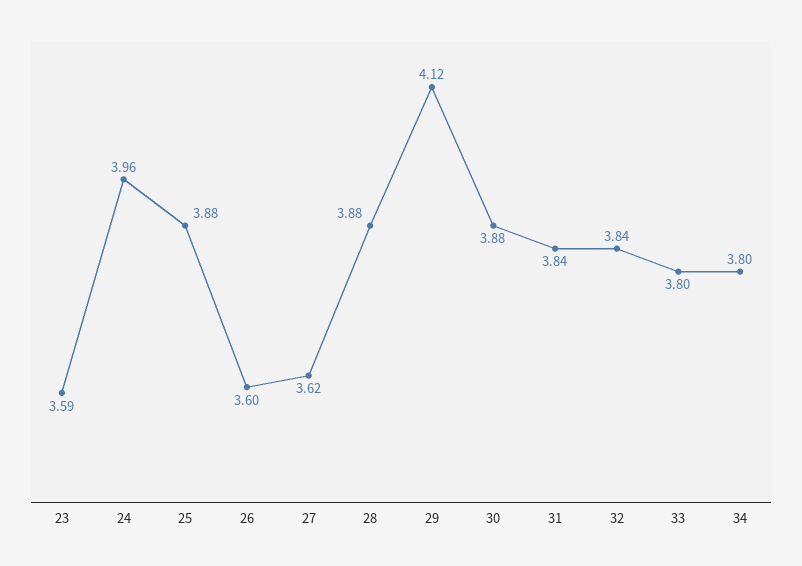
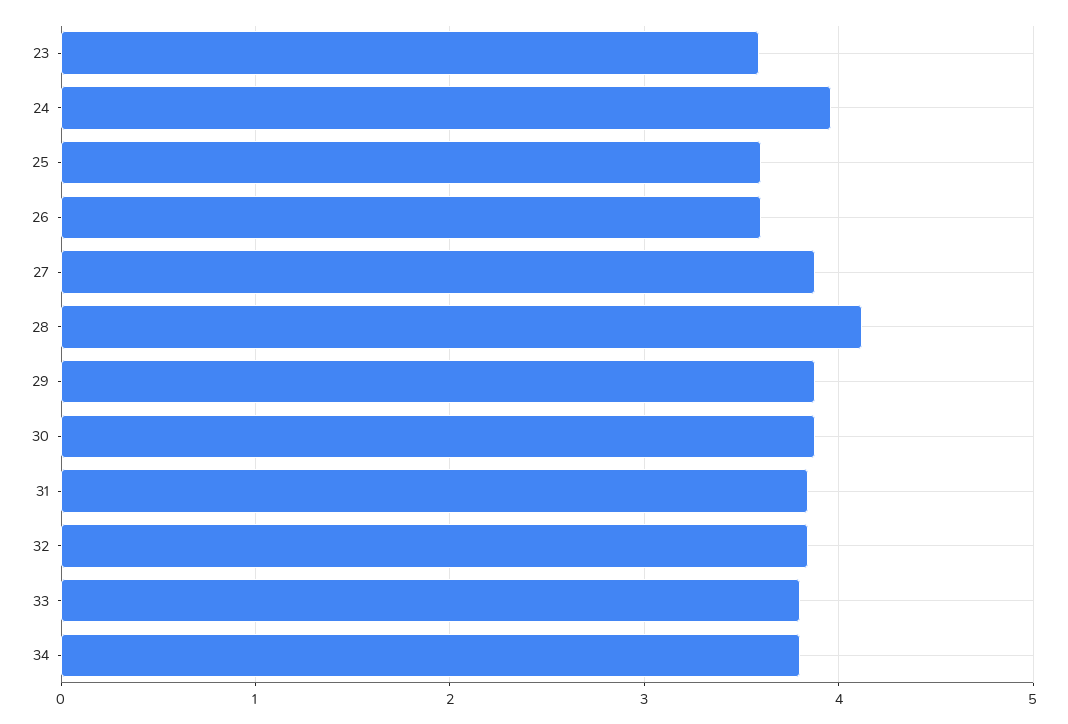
25: 3.88 -> 3.6
27: 3.62 -> 3.9
28: 3.88 -> 4.1
29: 4.12 -> 3.9

